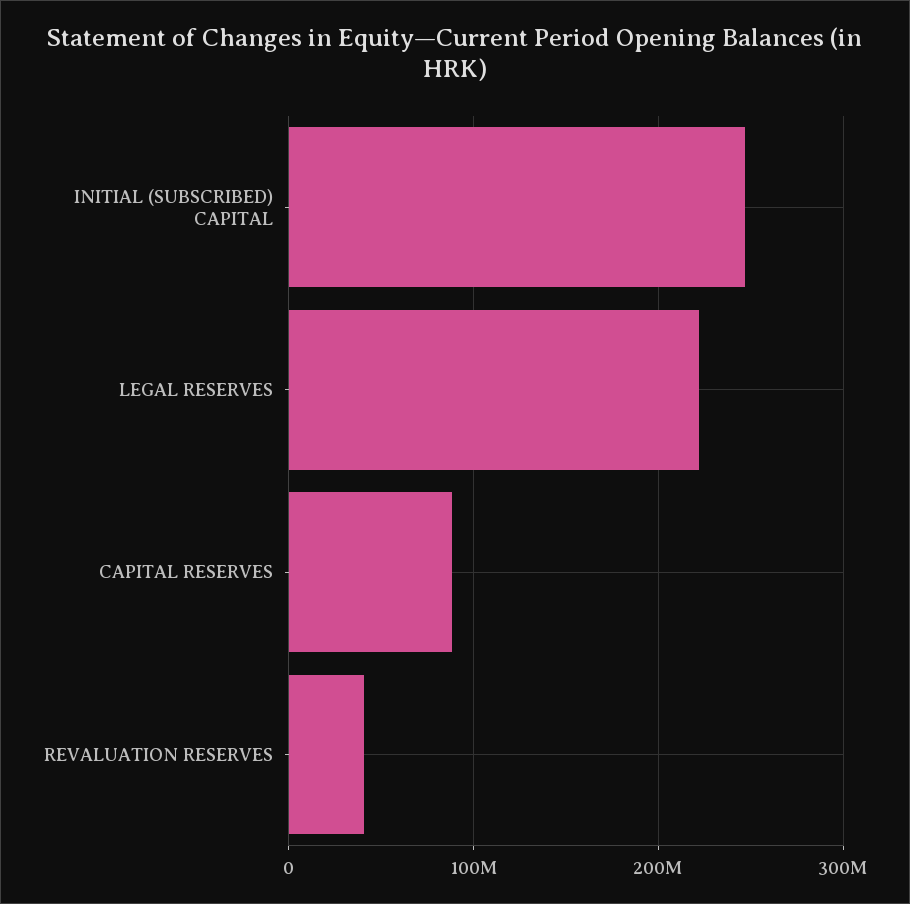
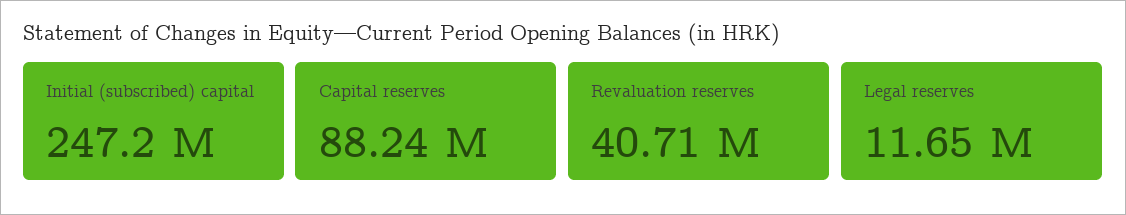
LEGAL RESERVES: 220000000 -> 11650000

